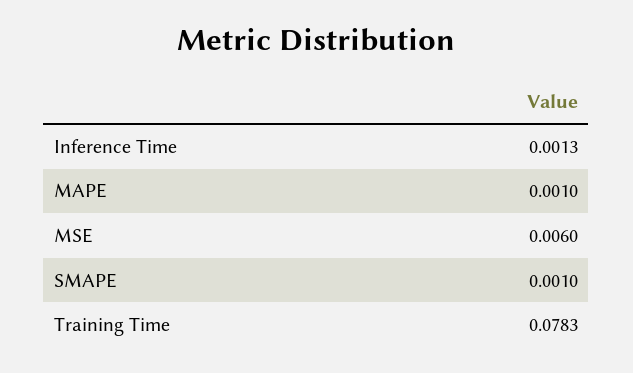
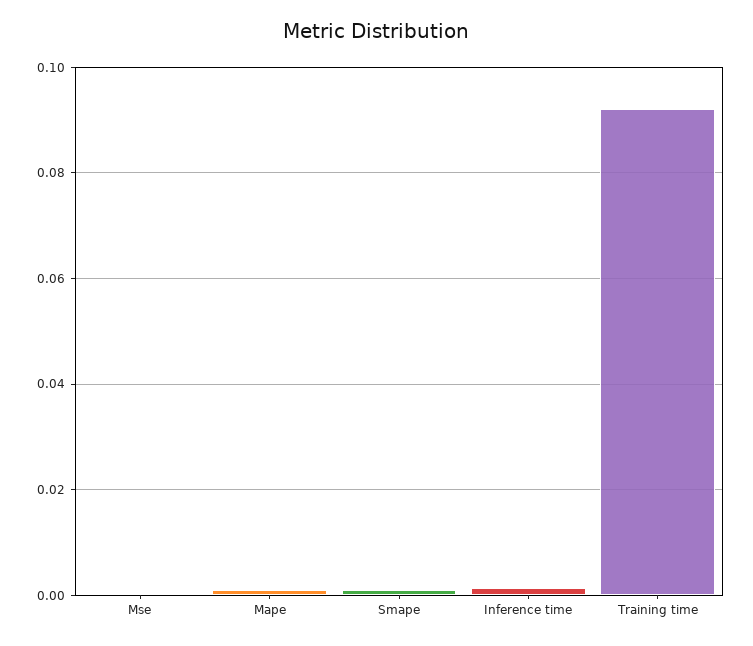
MSE: 0.006 -> 0
Training Time: 0.0783 -> 0.092

